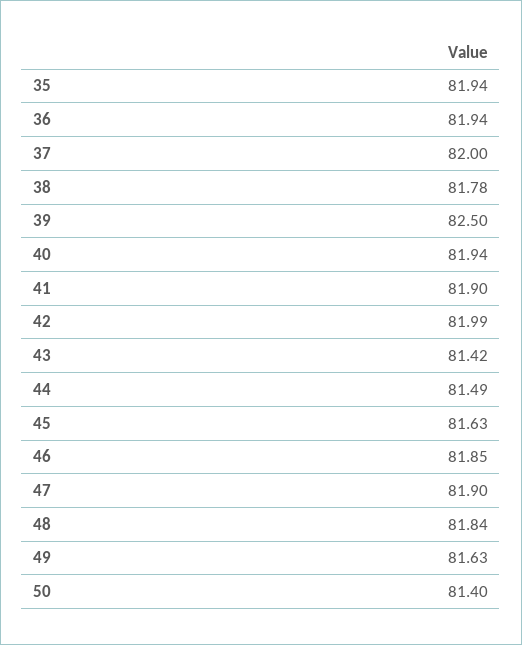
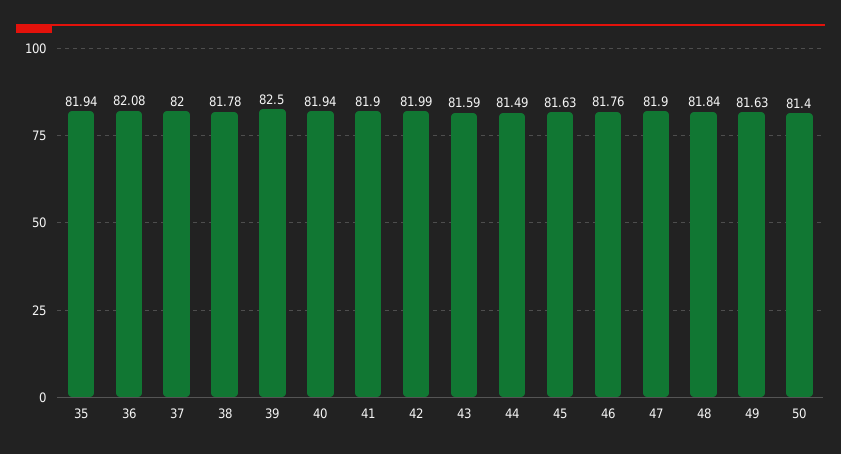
36: 81.94 -> 82.08
43: 81.42 -> 81.59
46: 81.85 -> 81.76

